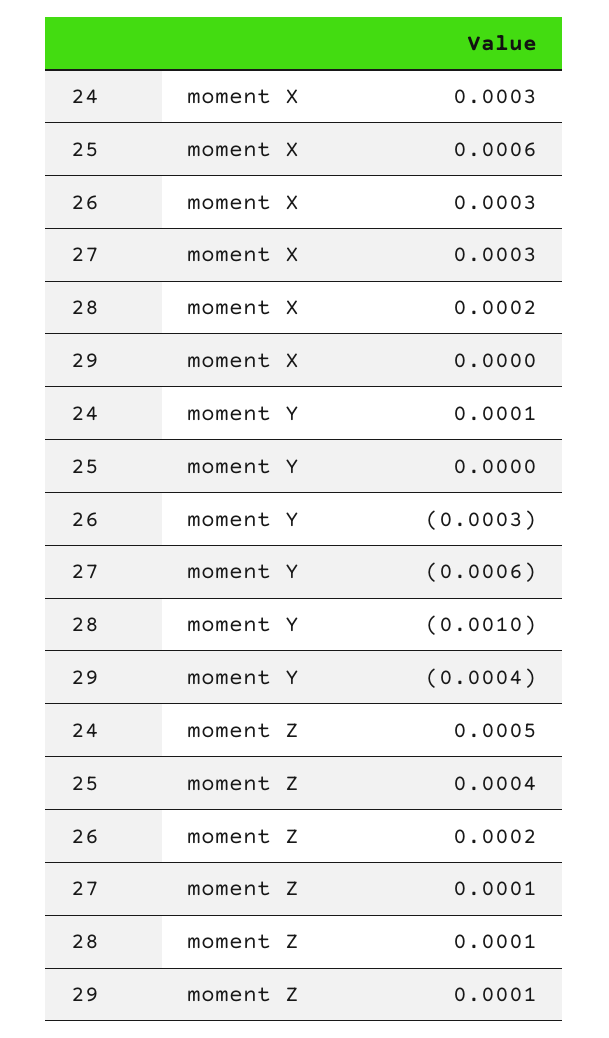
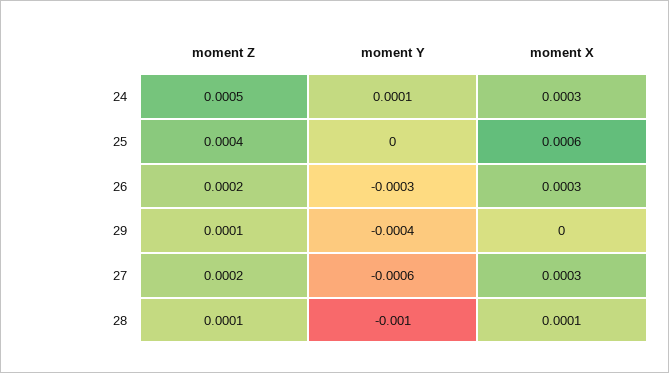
28, moment X: 0.0002 -> 0.0001
27, moment Z: 0.0001 -> 0.0002

